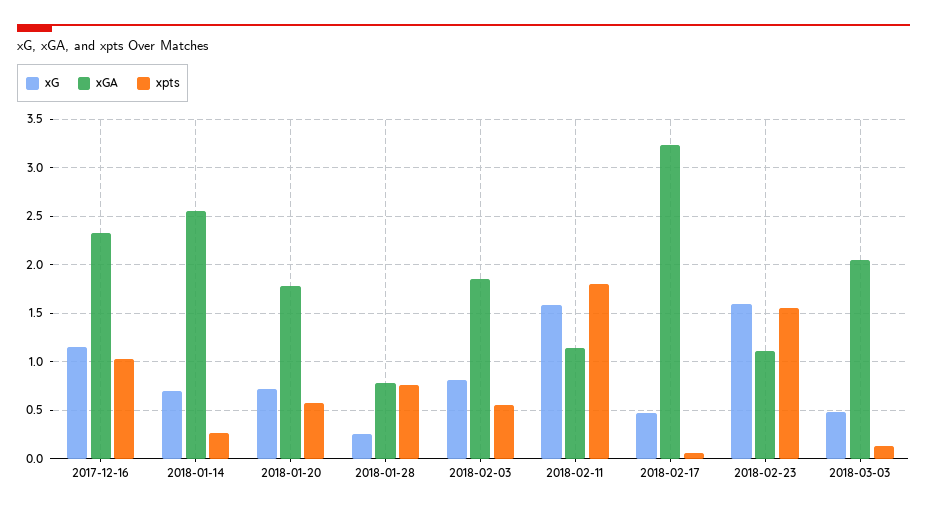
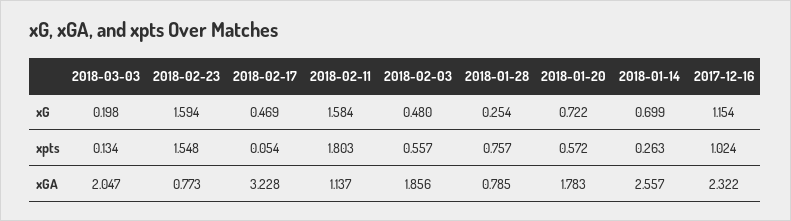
xG, 2018-02-03: 0.8 -> 0.48
xGA, 2018-02-23: 1.1 -> 0.773
xG, 2018-03-03: 0.5 -> 0.198

